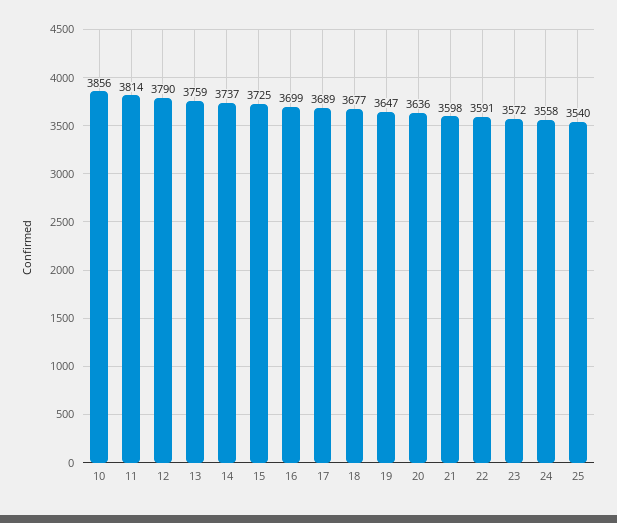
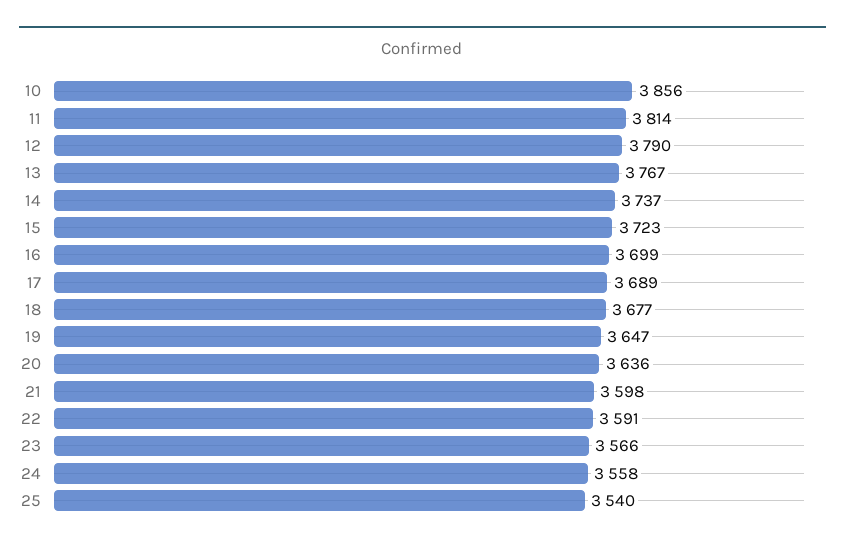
13: 3759 -> 3767
15: 3725 -> 3723
23: 3572 -> 3566

